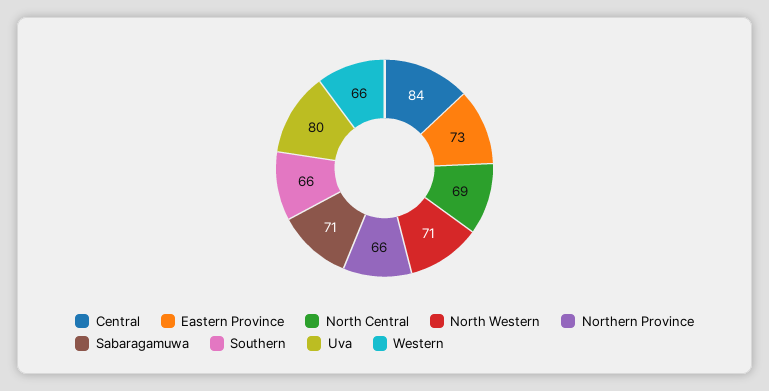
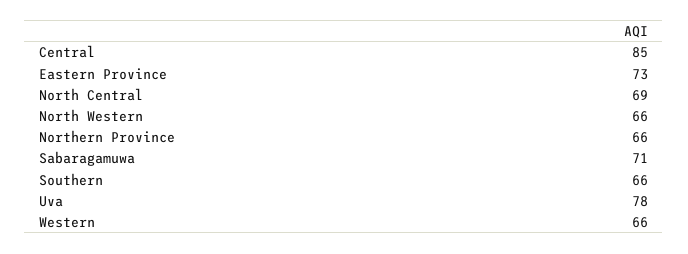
Central: 84 -> 85
North Western: 71 -> 66
Uva: 80 -> 78

